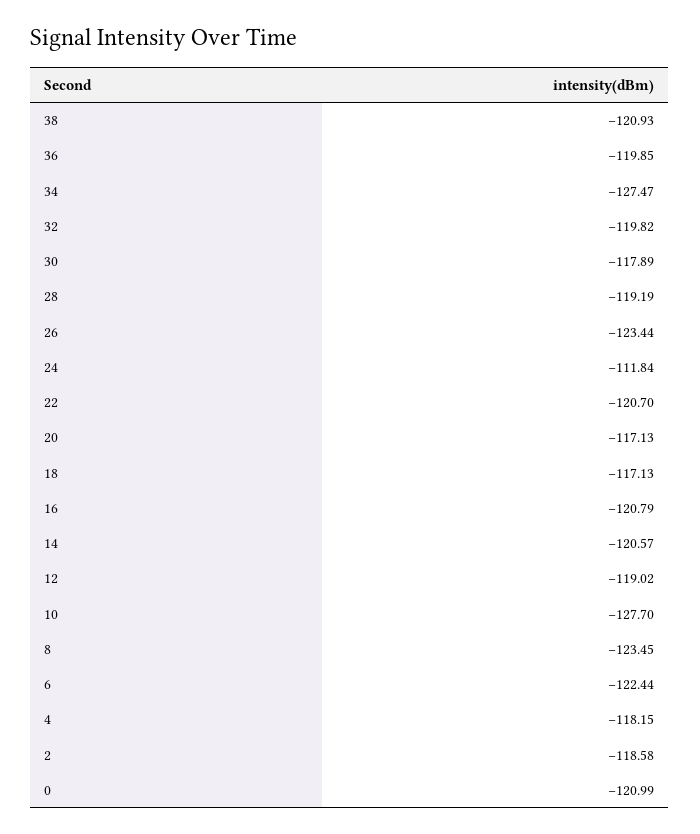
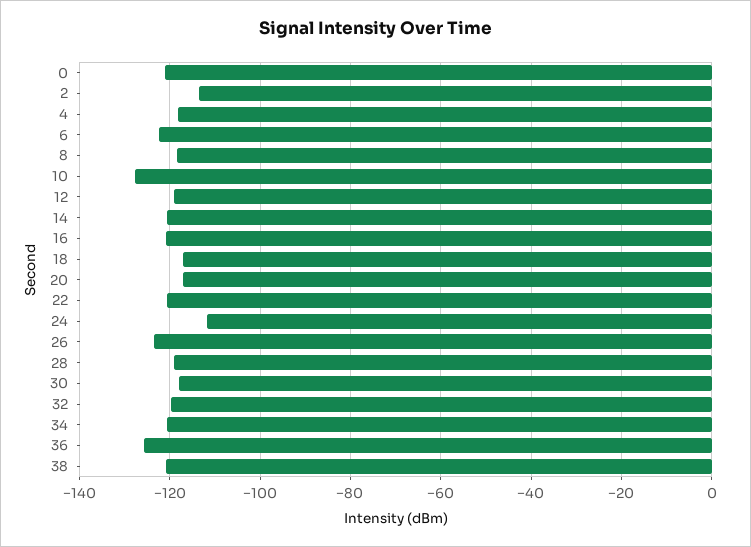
36: -119.85 -> -126
34: -127.47 -> -120
8: -123.45 -> -118
2: -118.58 -> -114

